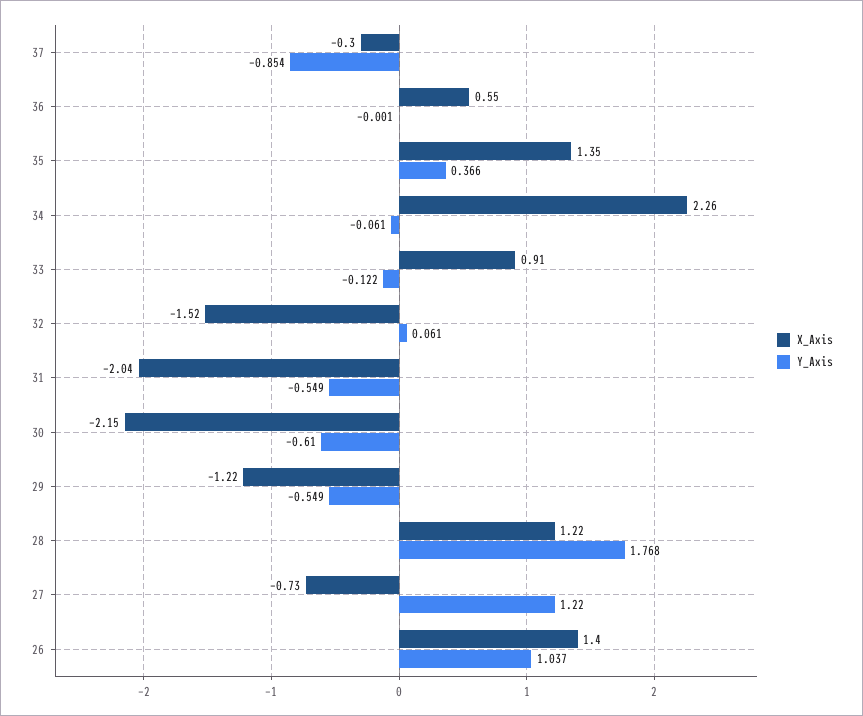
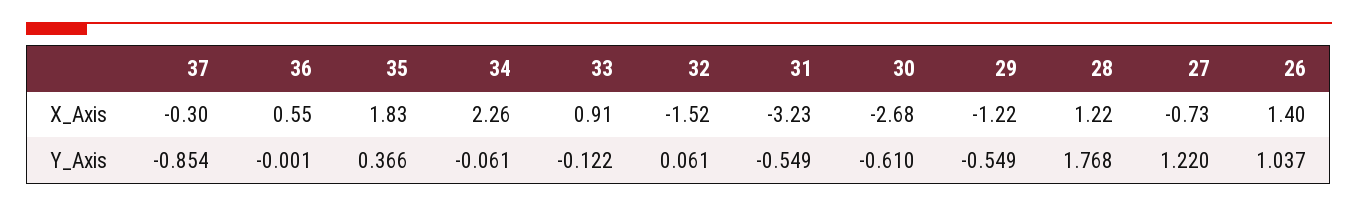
X_Axis, 35: 1.35 -> 1.83
X_Axis, 31: -2.04 -> -3.23
X_Axis, 30: -2.15 -> -2.68

